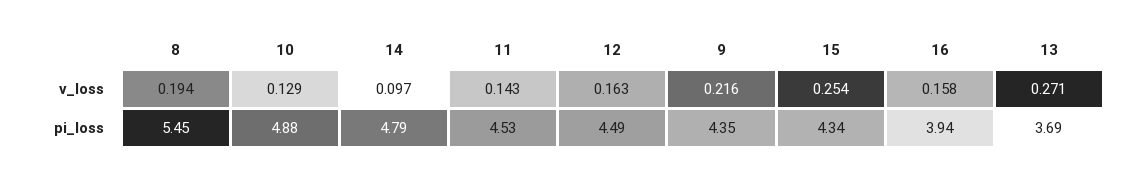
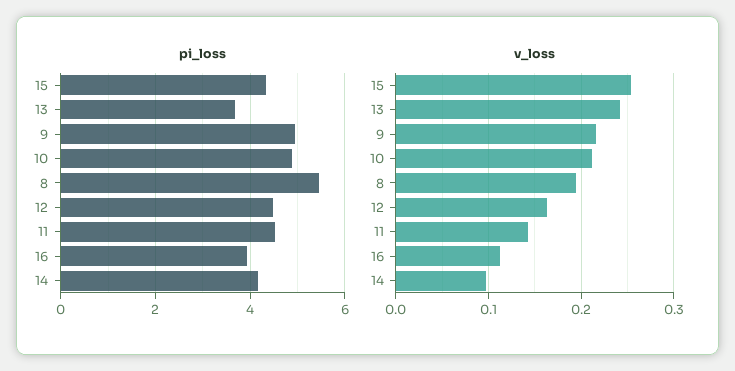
v_loss, 10: 0.129 -> 0.21
v_loss, 16: 0.158 -> 0.11
v_loss, 13: 0.271 -> 0.24
pi_loss, 14: 4.79 -> 4.2
pi_loss, 9: 4.35 -> 5

